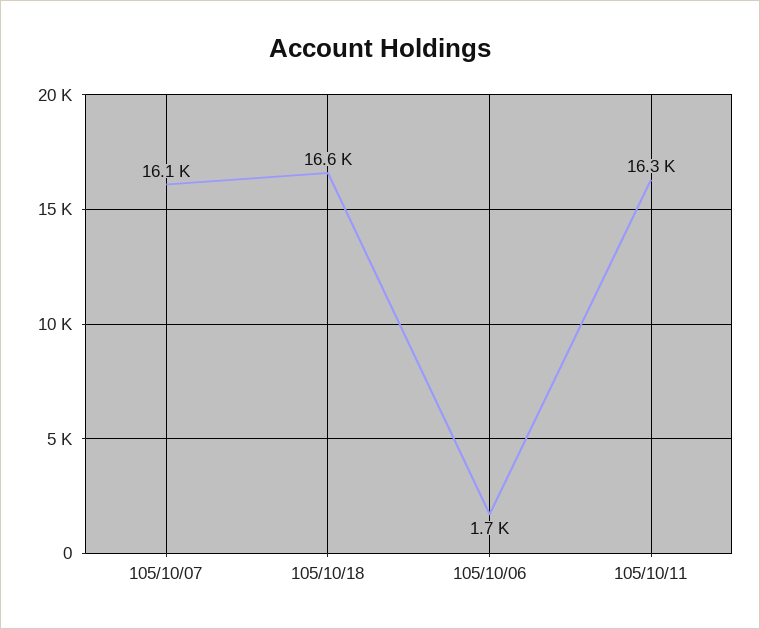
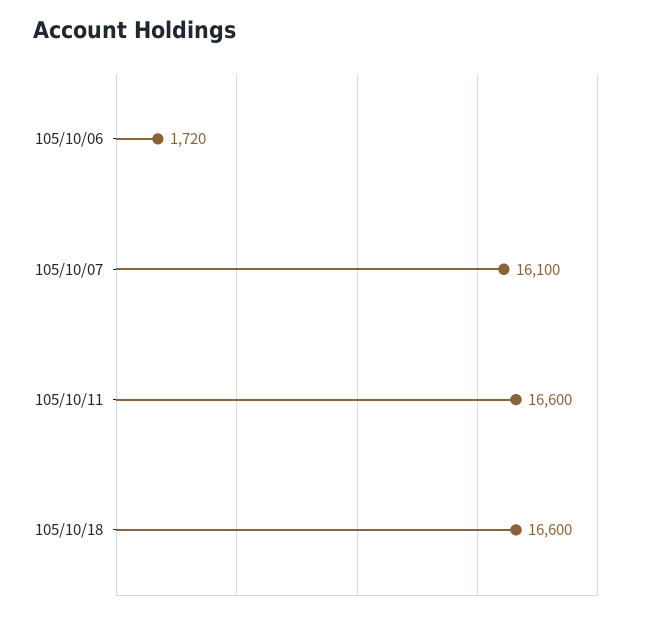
105/10/06: 1700 -> 1720
105/10/11: 16300 -> 16600

